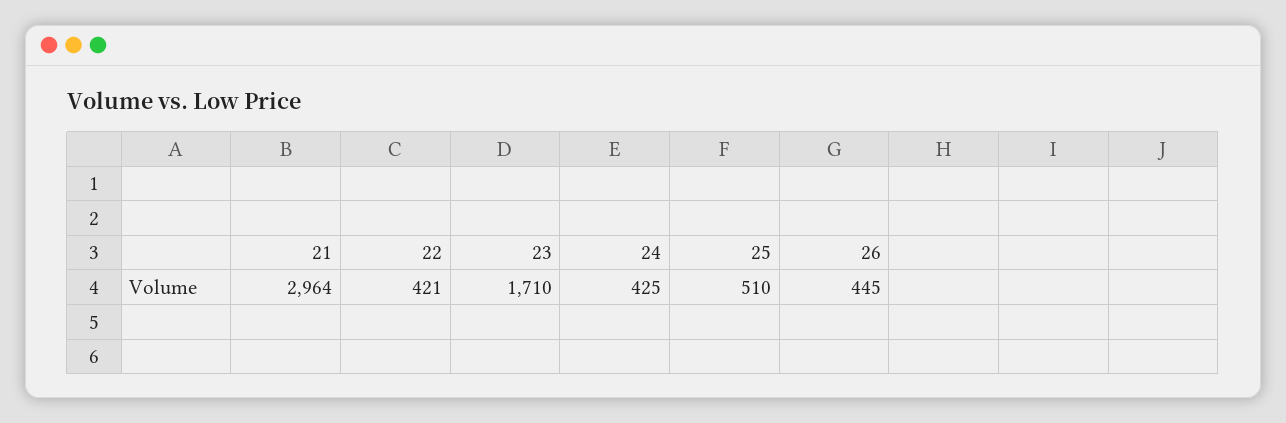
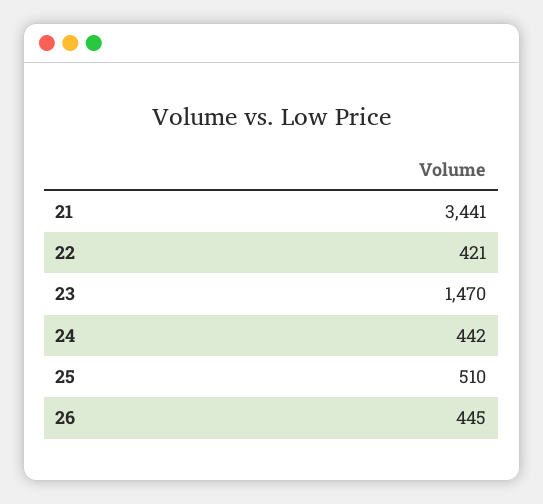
21: 2964 -> 3441
23: 1710 -> 1470
24: 425 -> 442

